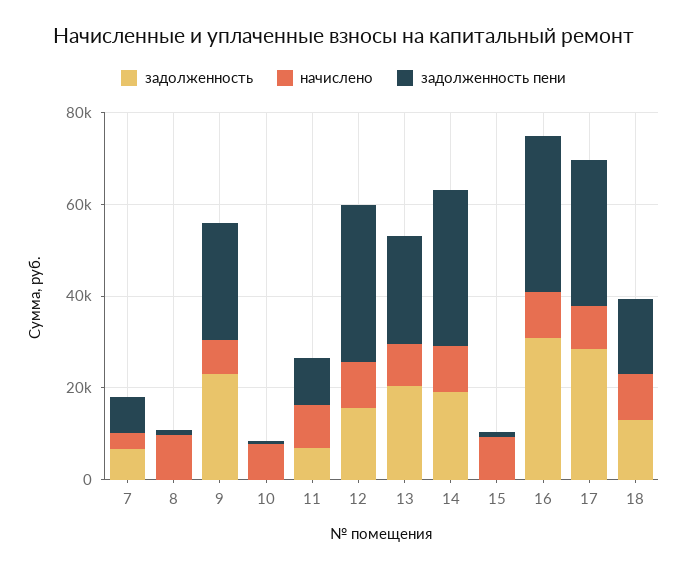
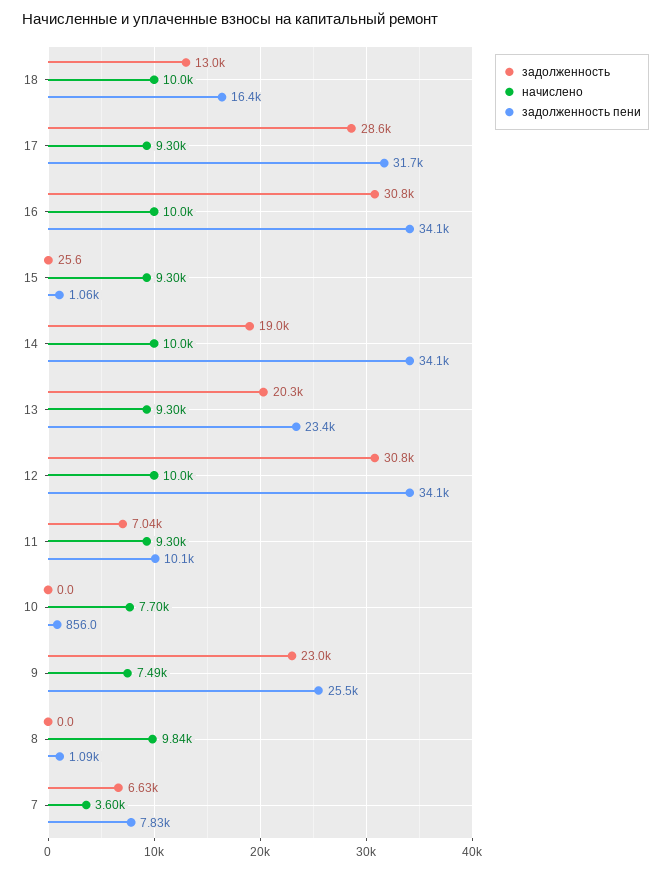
задолженность, 12: 15000 -> 30800

